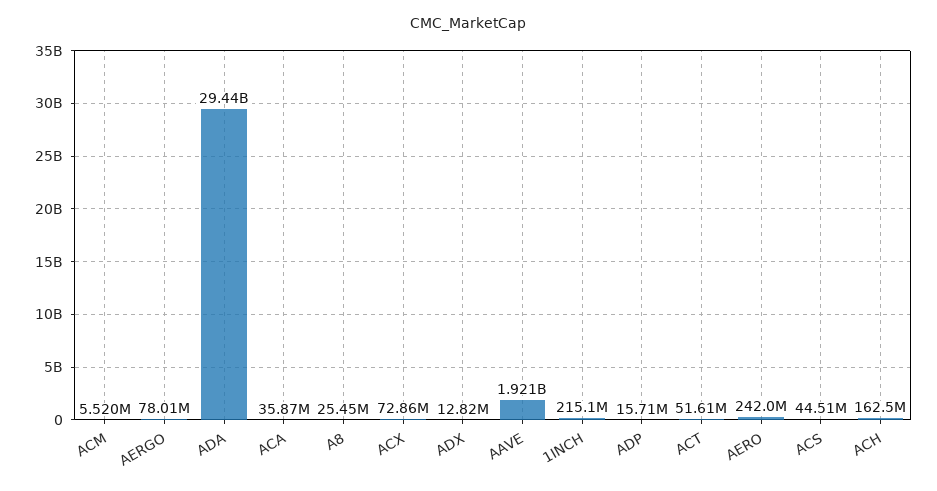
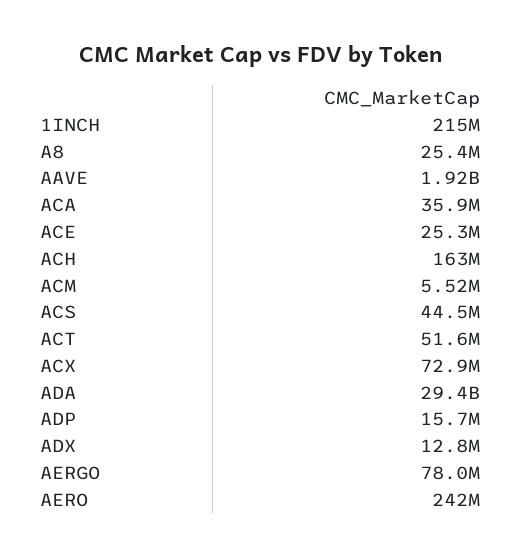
ACE: none -> 25300000

